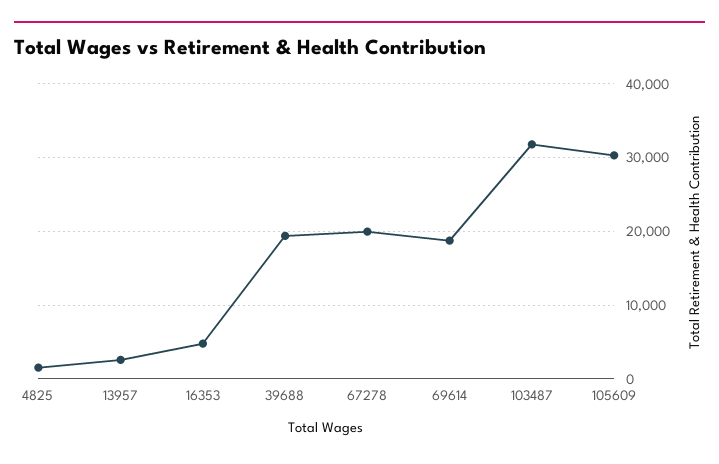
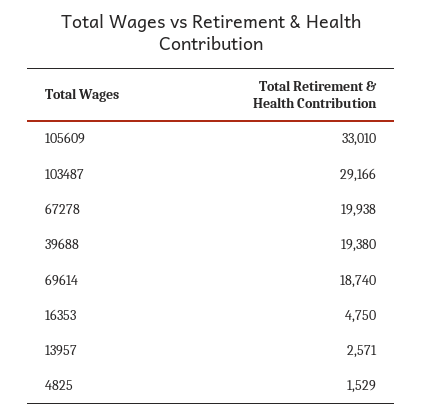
103487: 32000 -> 29166
105609: 30000 -> 33010

